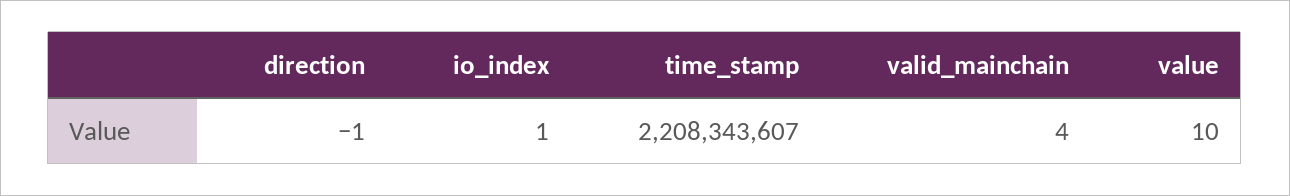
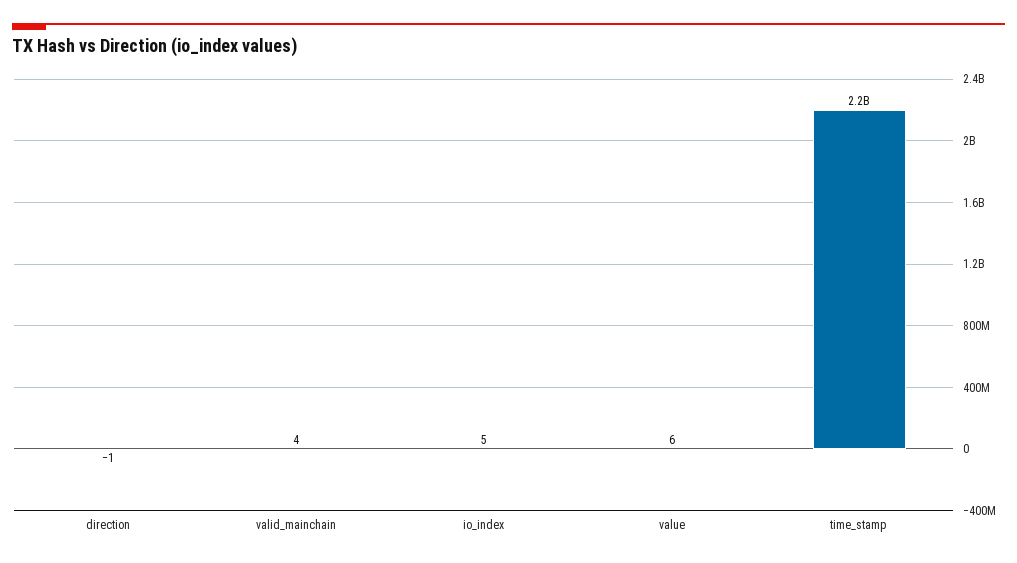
io_index: 1 -> 5
value: 10 -> 6

